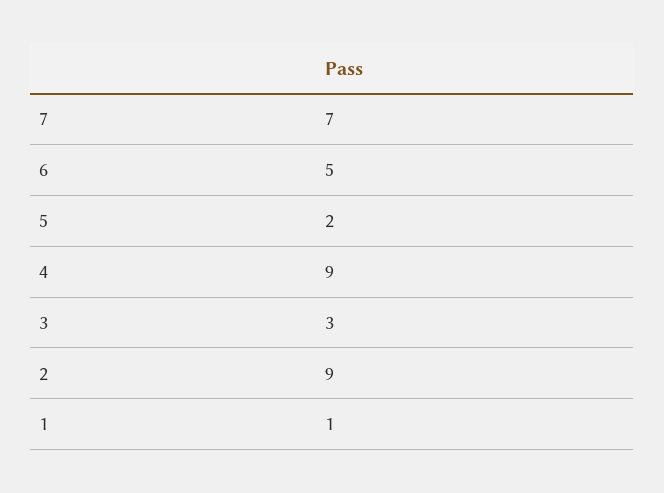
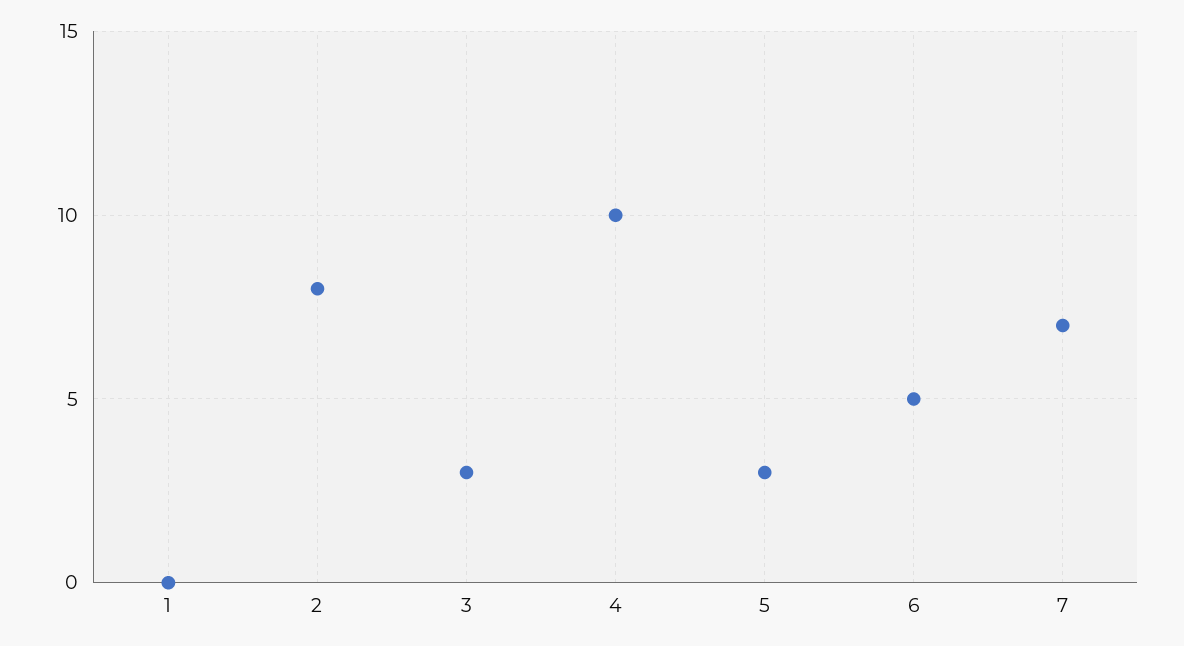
5: 2 -> 3
4: 9 -> 10
2: 9 -> 8
1: 1 -> 0

